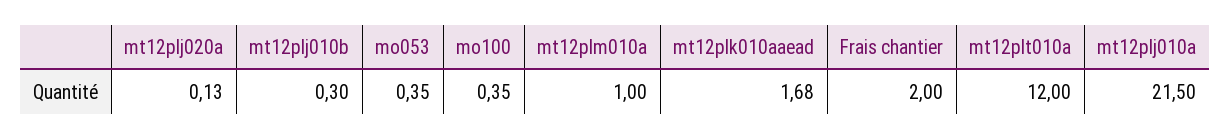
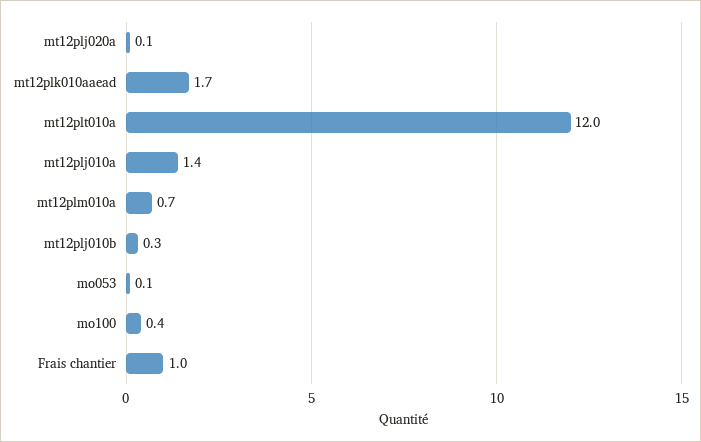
mo053: 0.35 -> 0.1
mt12plm010a: 1 -> 0.7
Frais chantier: 2 -> 1
mt12plj010a: 21.5 -> 1.4

